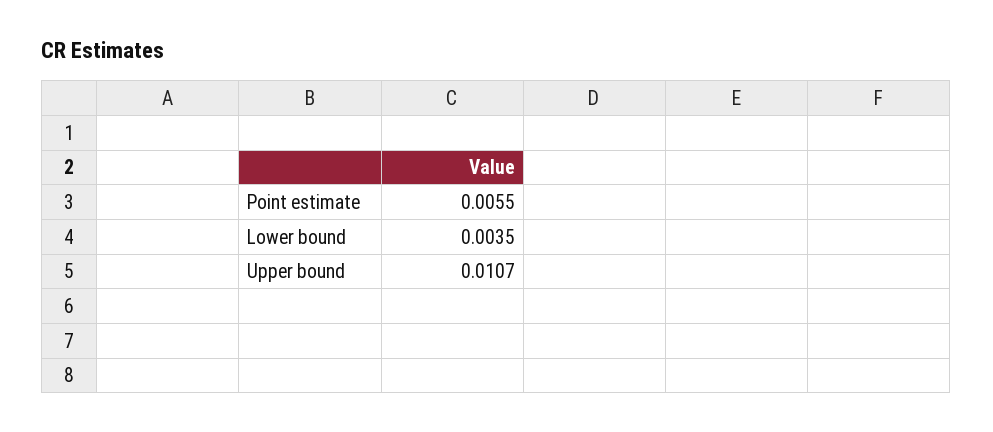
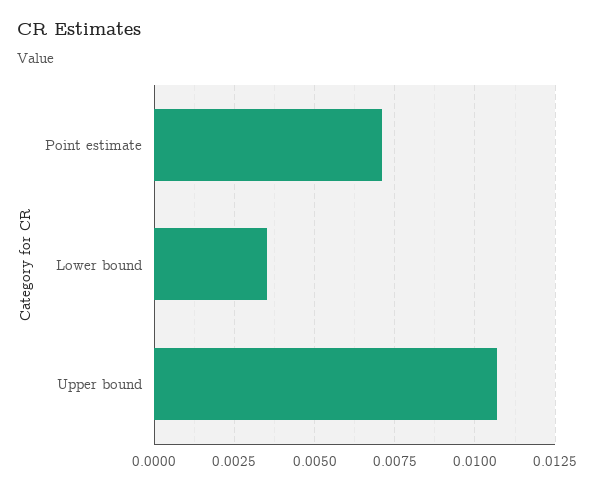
Point estimate: 0.0055 -> 0.007

